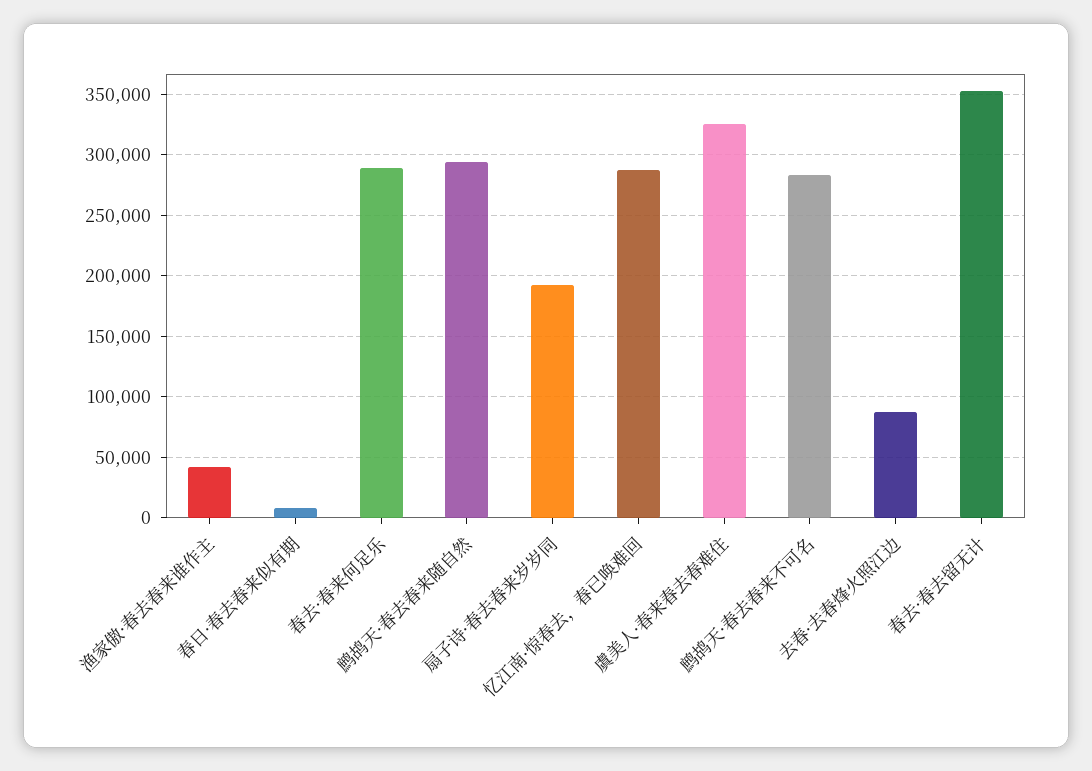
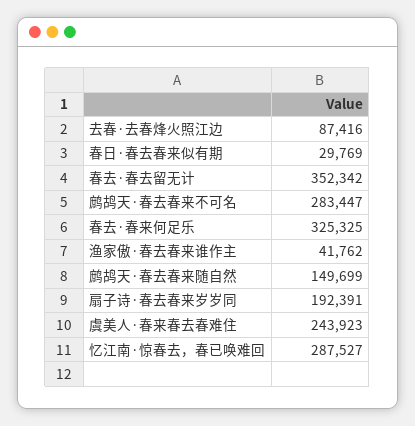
春日·春去春来似有期: 10000 -> 29769
春去·春来何足乐: 290000 -> 325325
鹧鸪天·春去春来随自然: 295000 -> 149699
虞美人·春来春去春难住: 325000 -> 243923

